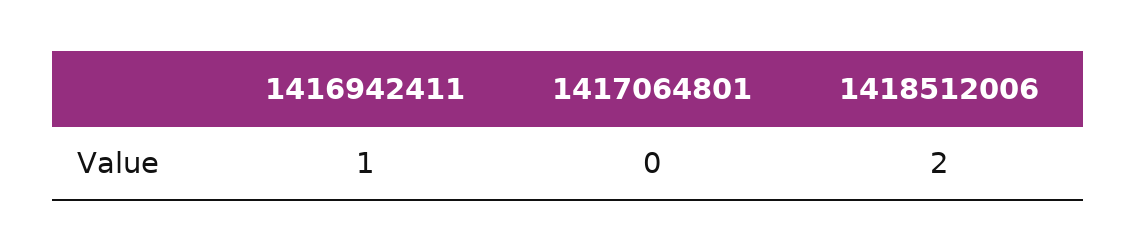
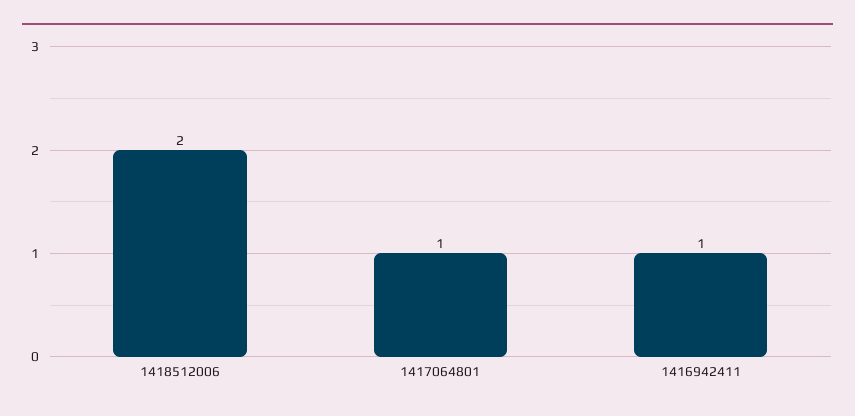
1417064801: 0 -> 1

